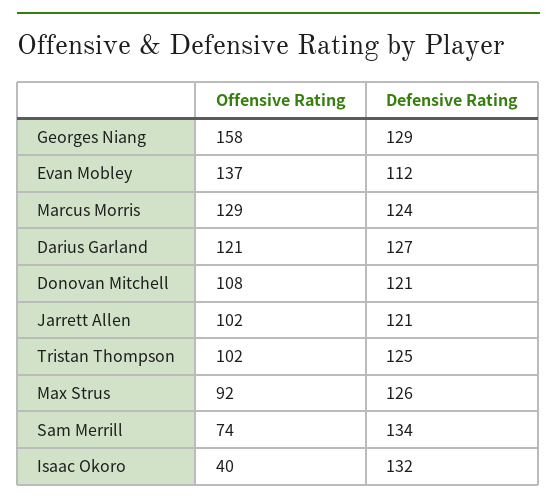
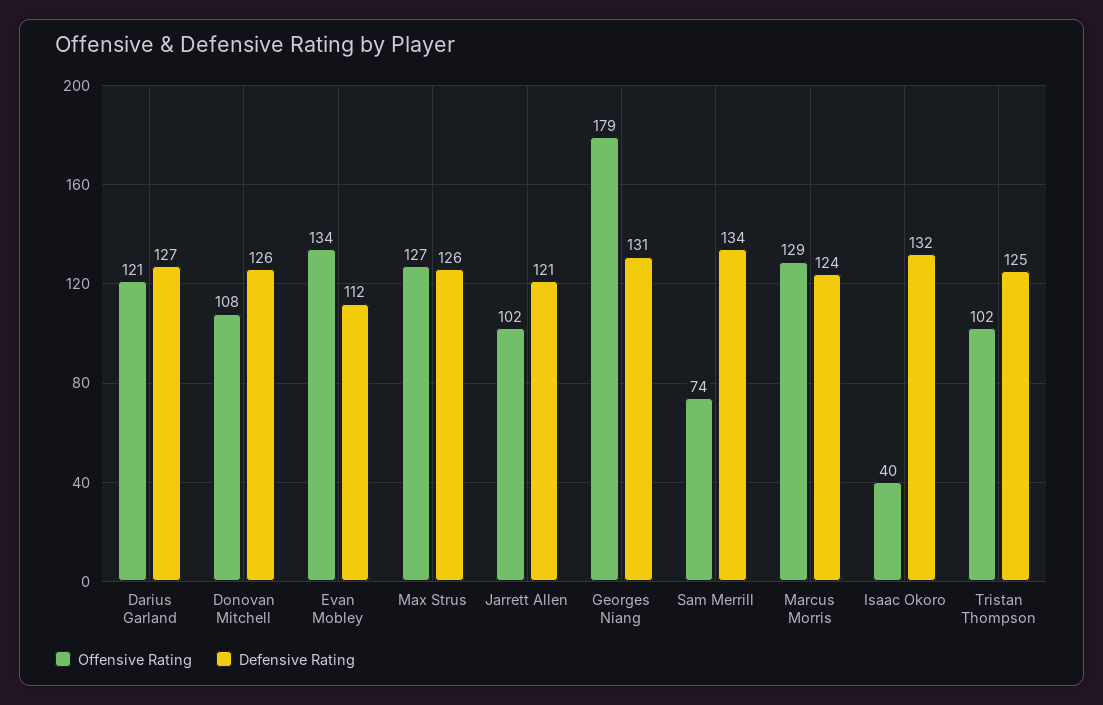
Offensive Rating, Georges Niang: 158 -> 179
Defensive Rating, Georges Niang: 129 -> 131
Offensive Rating, Evan Mobley: 137 -> 134
Defensive Rating, Donovan Mitchell: 121 -> 126
Offensive Rating, Max Strus: 92 -> 127

